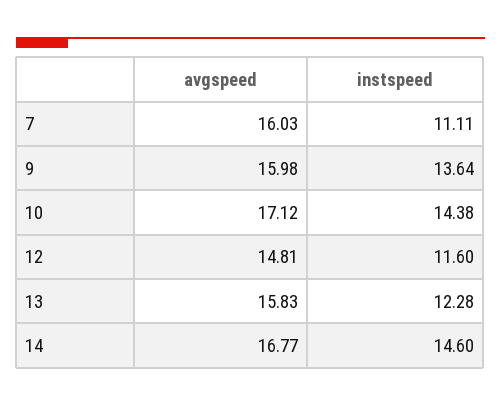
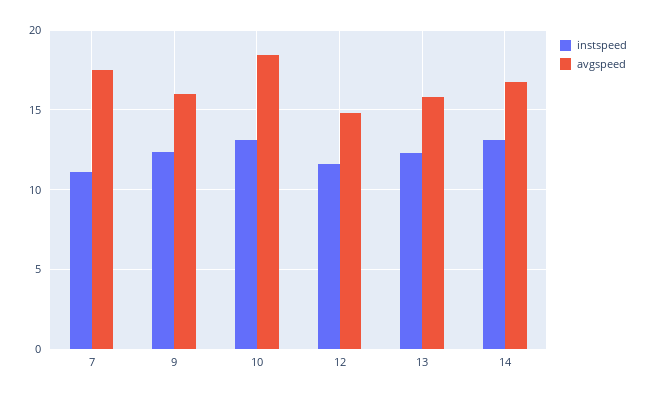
avgspeed, 7: 16.03 -> 17.5
instspeed, 9: 13.64 -> 12.5
avgspeed, 10: 17.12 -> 18.5
instspeed, 10: 14.38 -> 13
instspeed, 14: 14.6 -> 13

